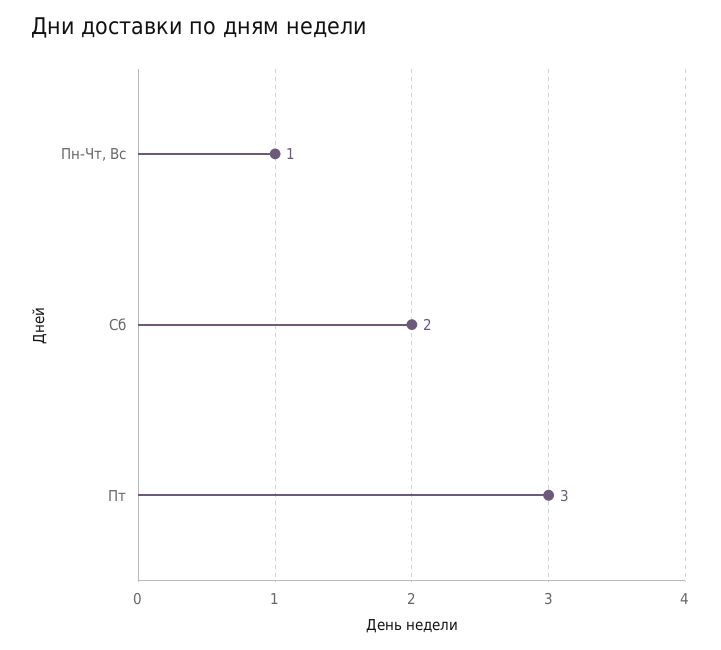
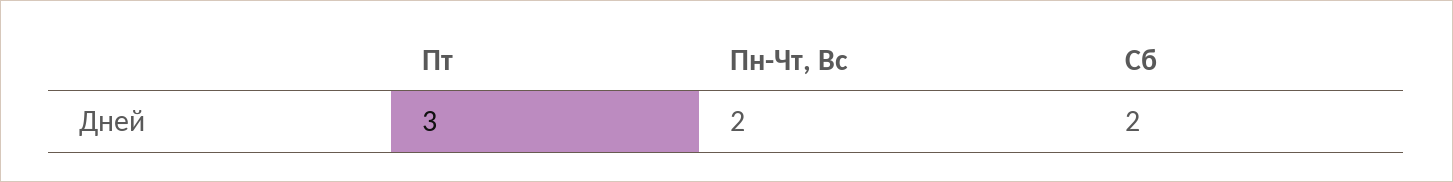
Пн-Чт, Вс: 1 -> 2

